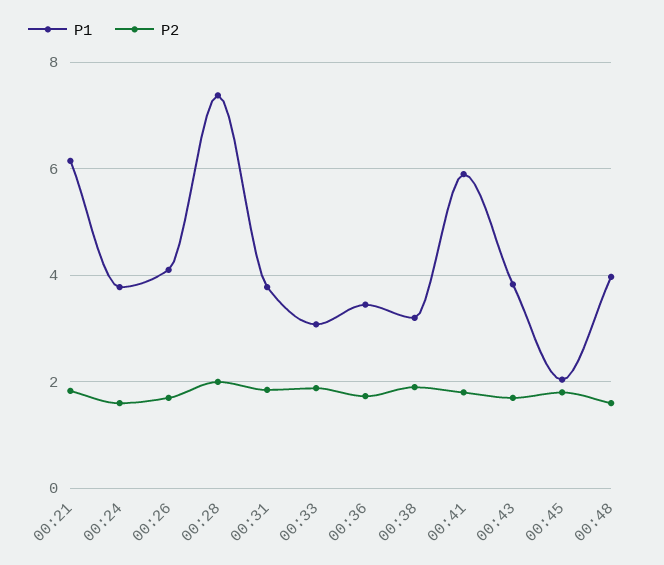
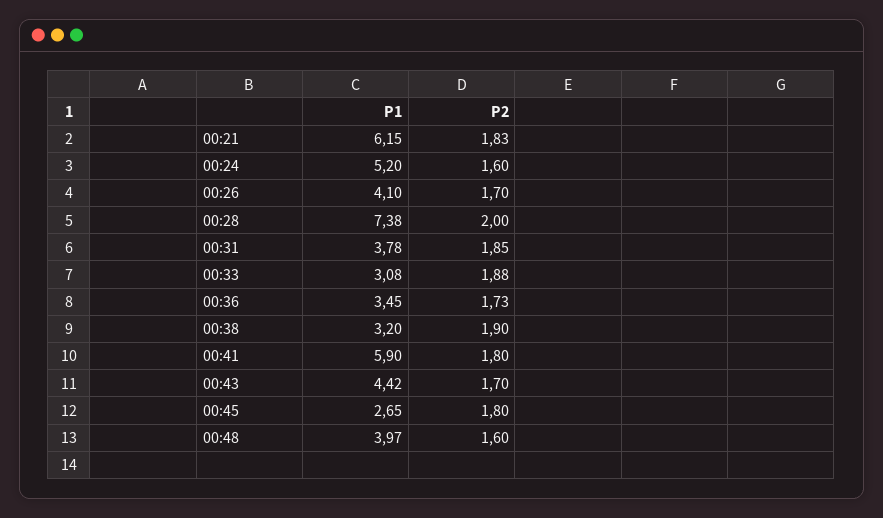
P1, 00:24: 3.8 -> 5.2
P1, 00:43: 3.8 -> 4.42
P1, 00:45: 2 -> 2.65

